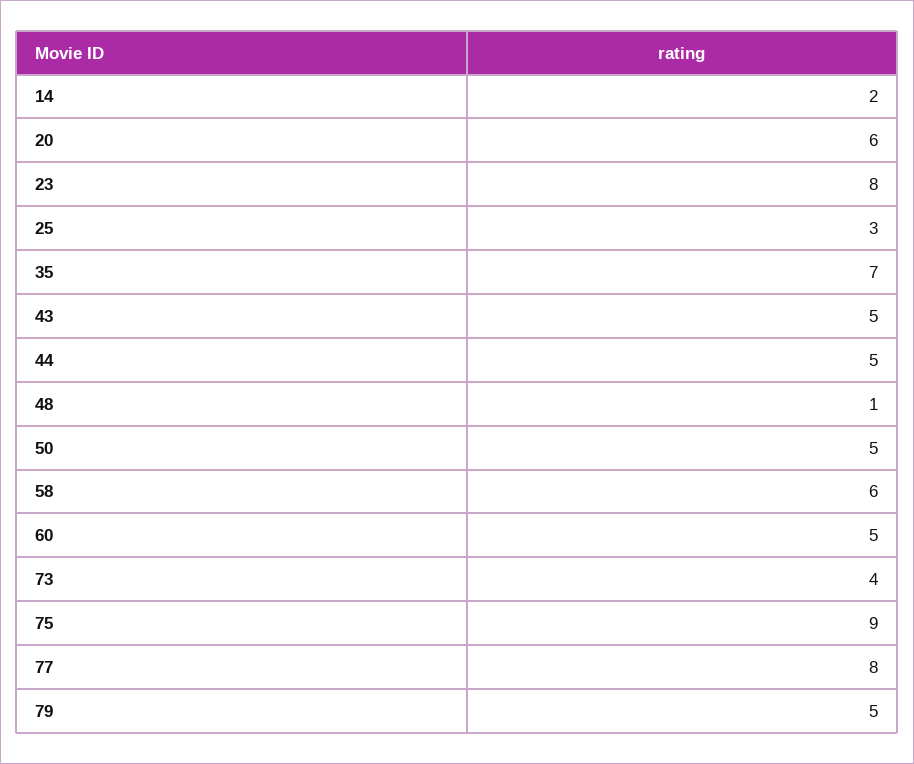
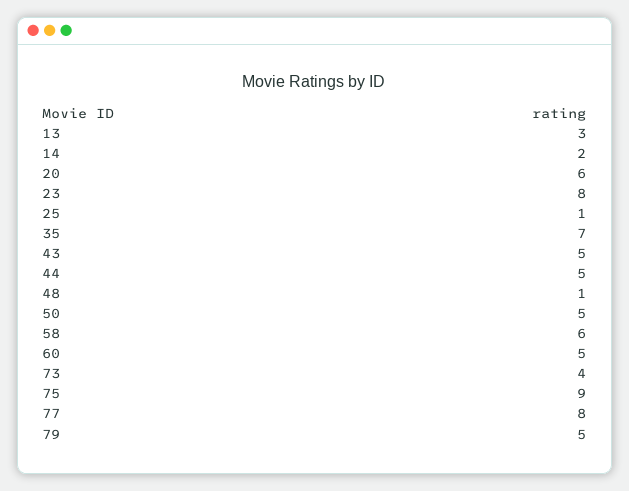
25: 3 -> 1
13: none -> 3

